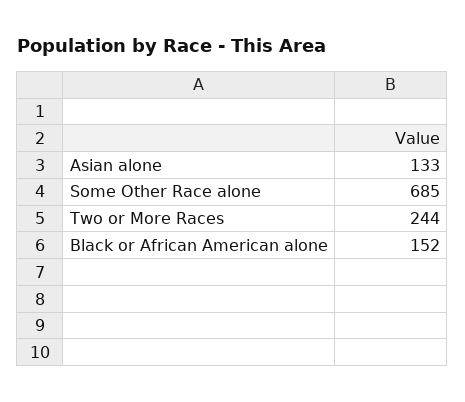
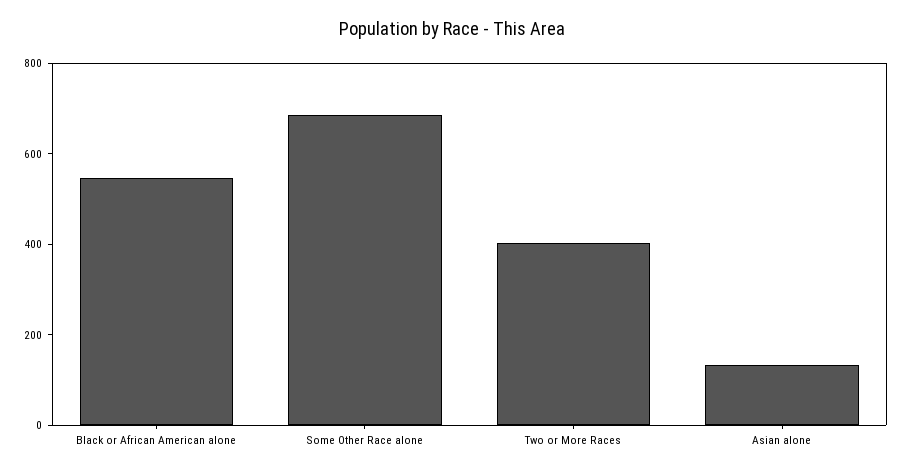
Two or More Races: 244 -> 400
Black or African American alone: 152 -> 550

